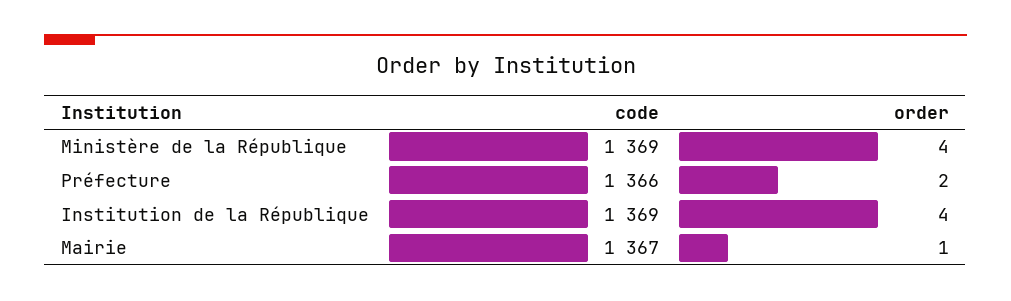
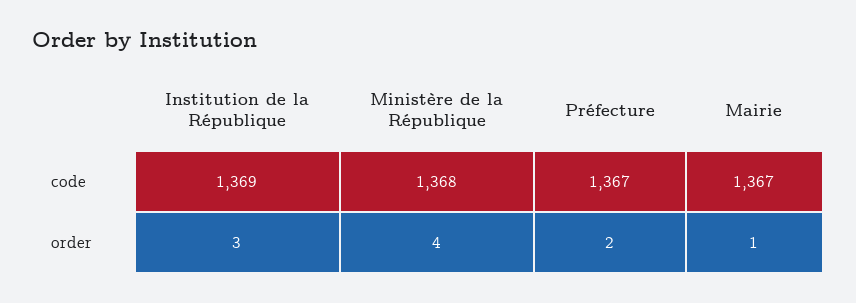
code, Ministère de la République: 1369 -> 1368
code, Préfecture: 1366 -> 1367
order, Institution de la République: 4 -> 3

